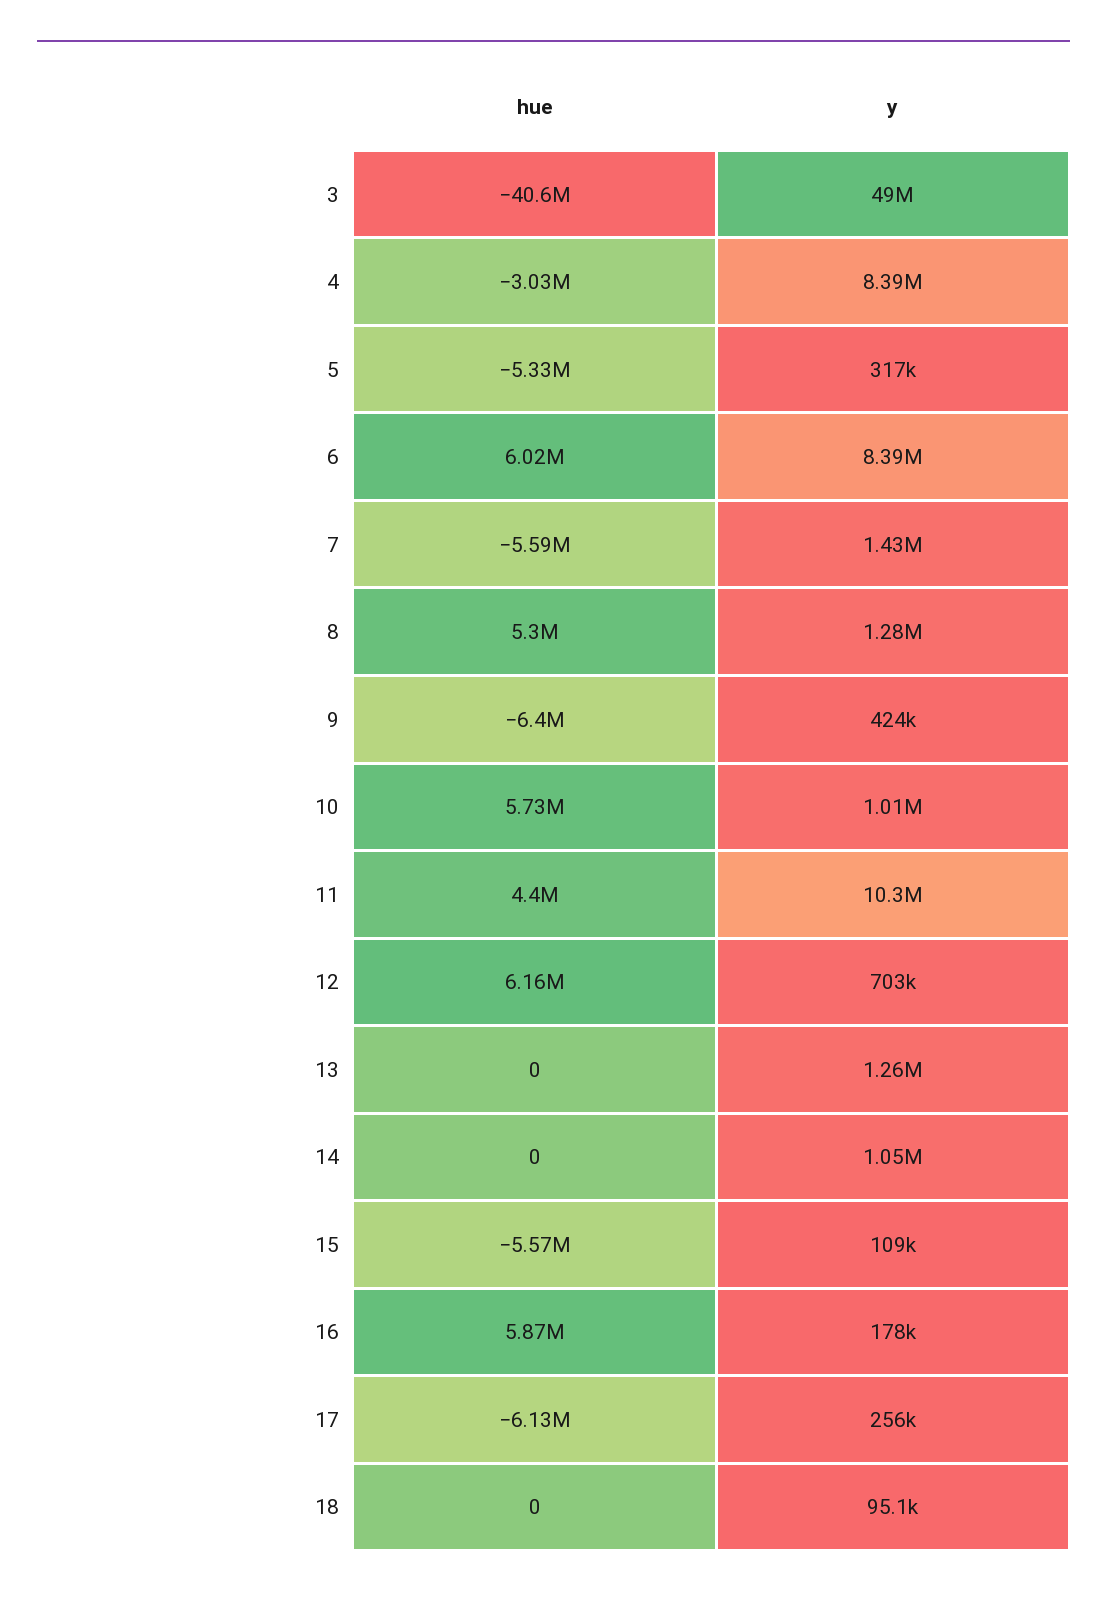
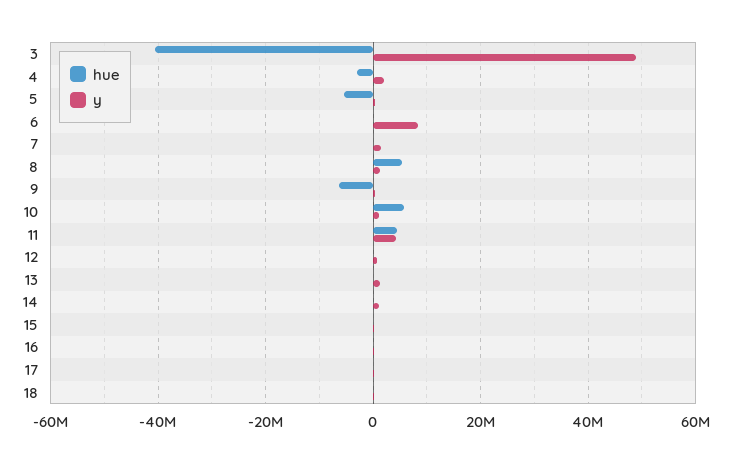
y, 4: 8390000 -> 2000000
hue, 6: 6020000 -> 0
hue, 7: -5590000 -> 0
y, 11: 10300000 -> 4000000
hue, 12: 6160000 -> 0
hue, 15: -5570000 -> 0
hue, 16: 5870000 -> 0
hue, 17: -6130000 -> 0

